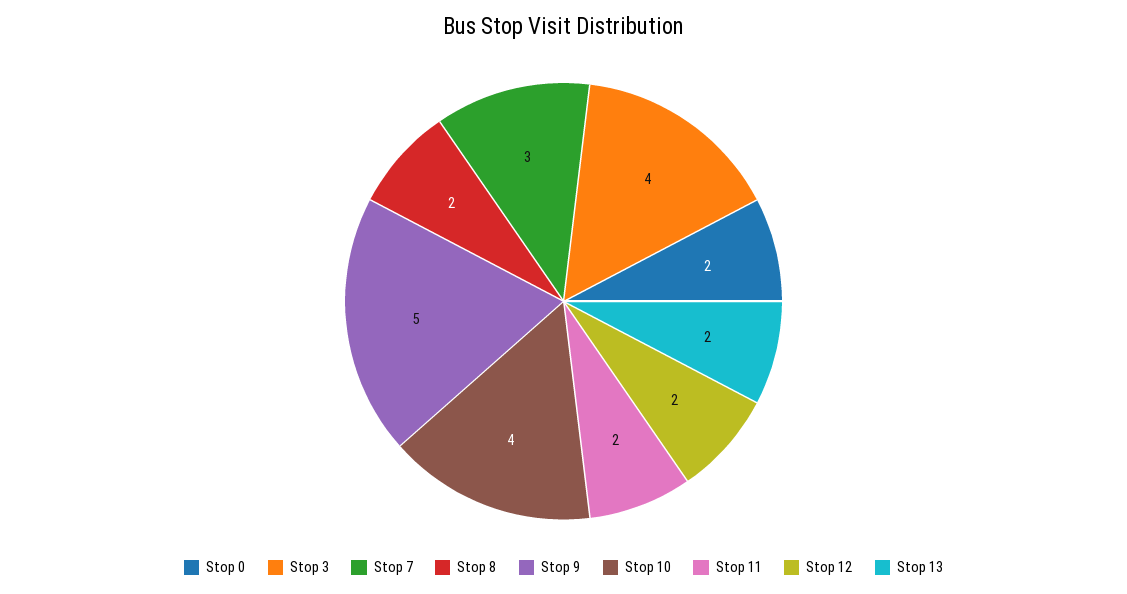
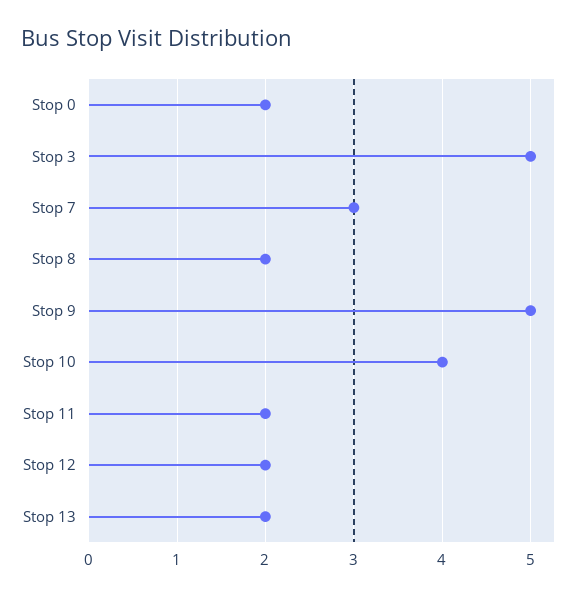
Stop 3: 4 -> 5

